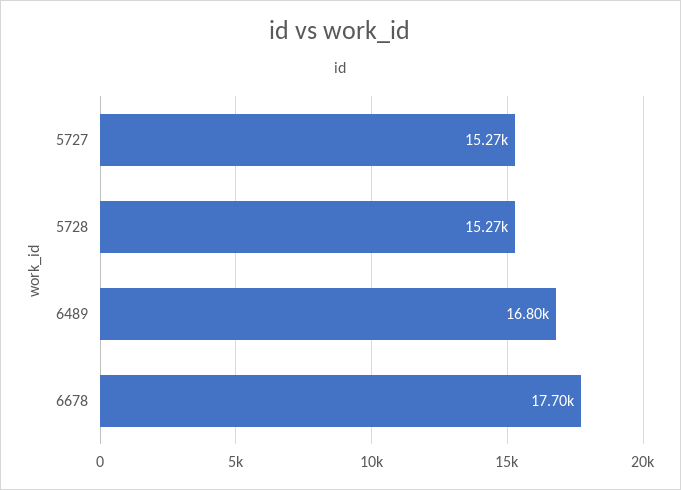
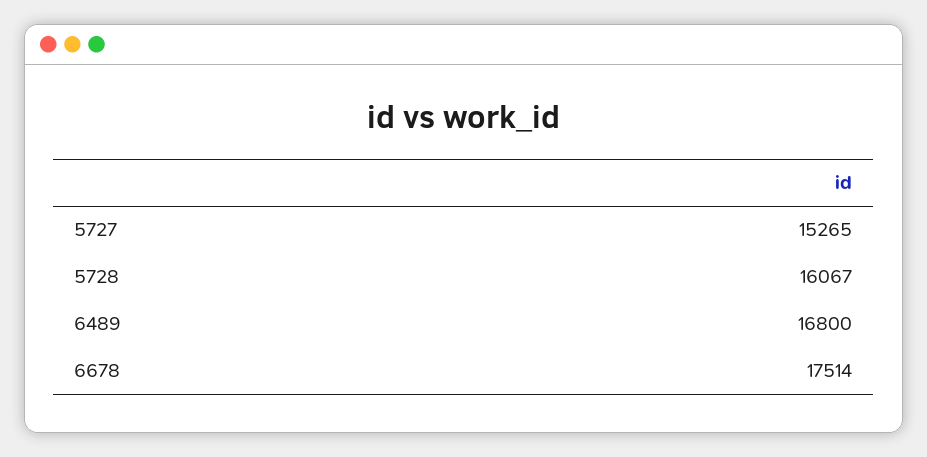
5728: 15270 -> 16067
6678: 17700 -> 17514

